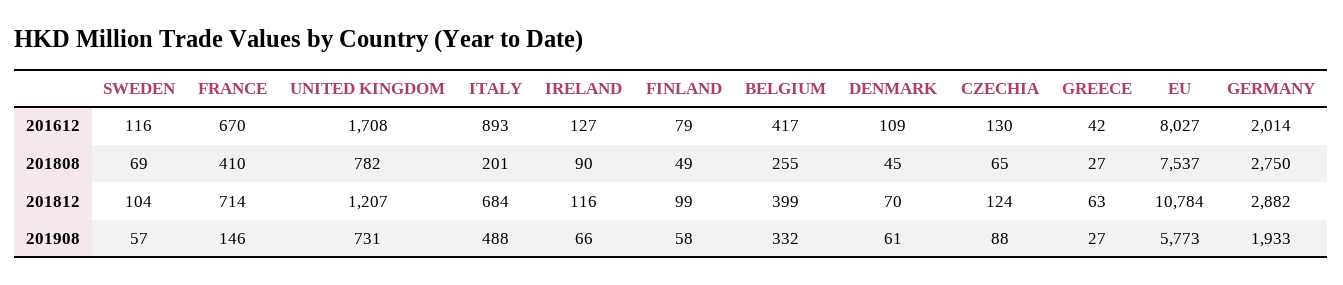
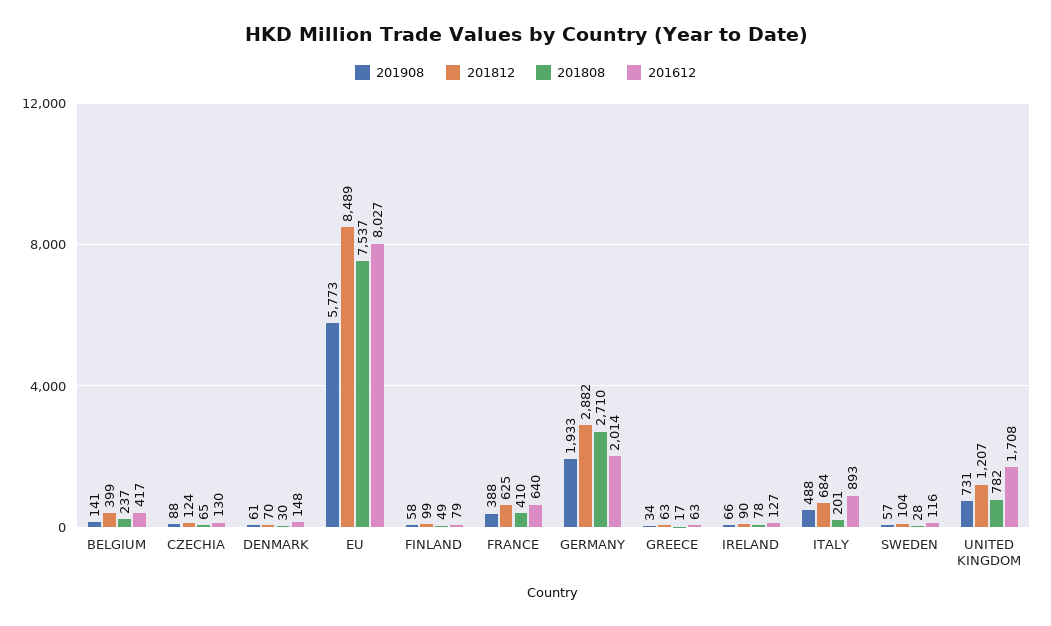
201612, FRANCE: 670 -> 640
201612, DENMARK: 109 -> 148
201612, GREECE: 42 -> 63
201808, SWEDEN: 69 -> 28
201808, IRELAND: 90 -> 78
201808, BELGIUM: 255 -> 237
201808, DENMARK: 45 -> 30
201808, GREECE: 27 -> 17
201808, GERMANY: 2750 -> 2710
201812, FRANCE: 714 -> 625
201812, IRELAND: 116 -> 90
201812, EU: 10784 -> 8489
201908, FRANCE: 146 -> 388
201908, BELGIUM: 332 -> 141
201908, GREECE: 27 -> 34

